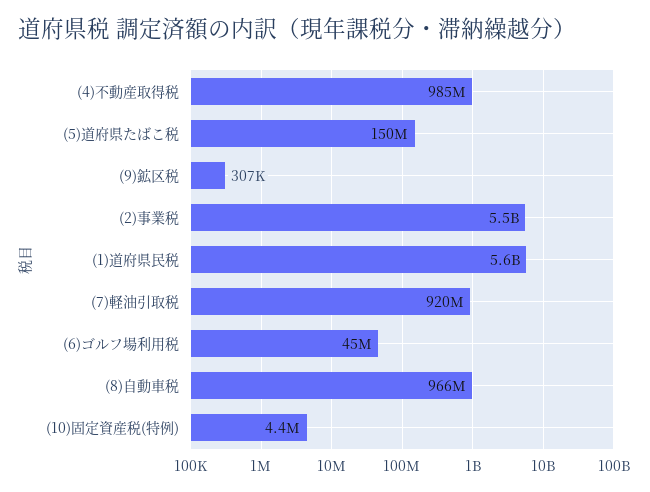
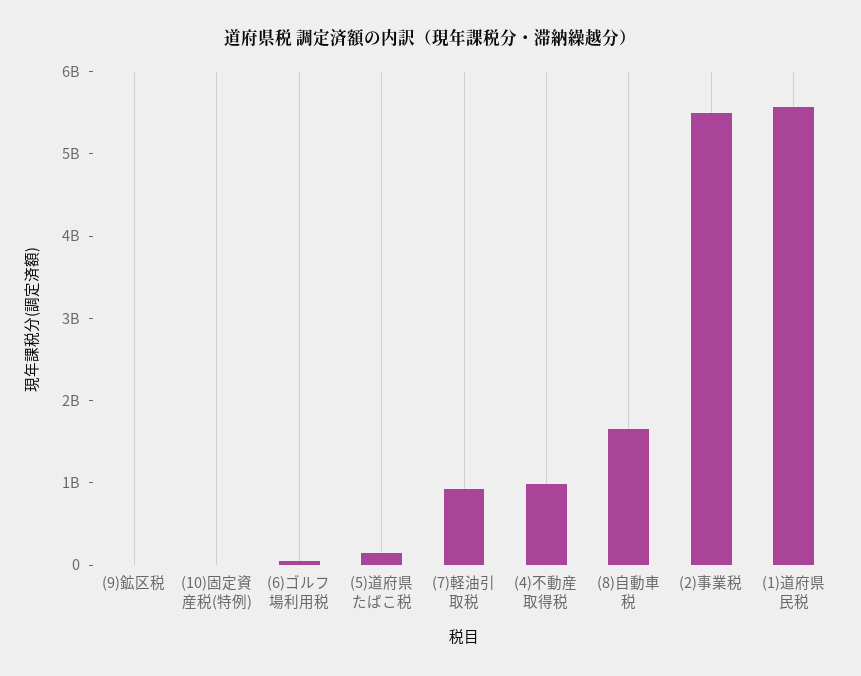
(8)自動車税: 966000000 -> 1600000000

